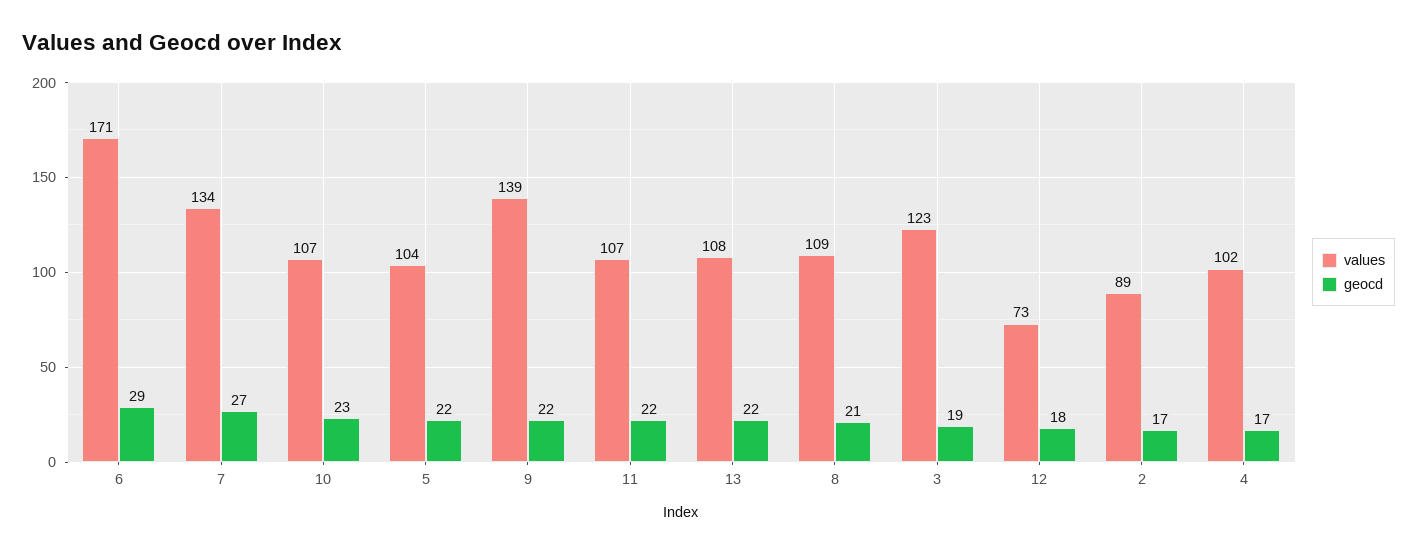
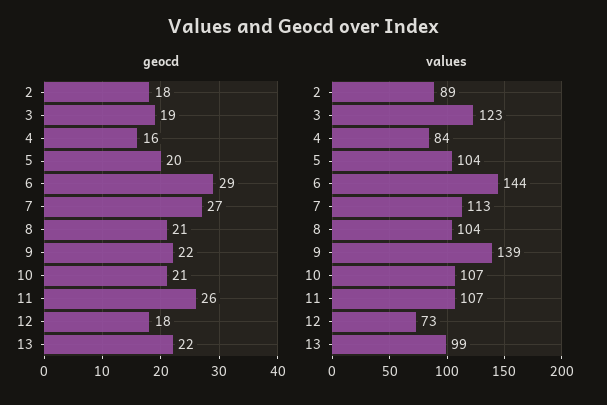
values, 6: 171 -> 144
values, 7: 134 -> 113
geocd, 10: 23 -> 21
geocd, 5: 22 -> 20
geocd, 11: 22 -> 26
values, 13: 108 -> 99
values, 8: 109 -> 104
geocd, 2: 17 -> 18
values, 4: 102 -> 84
geocd, 4: 17 -> 16

